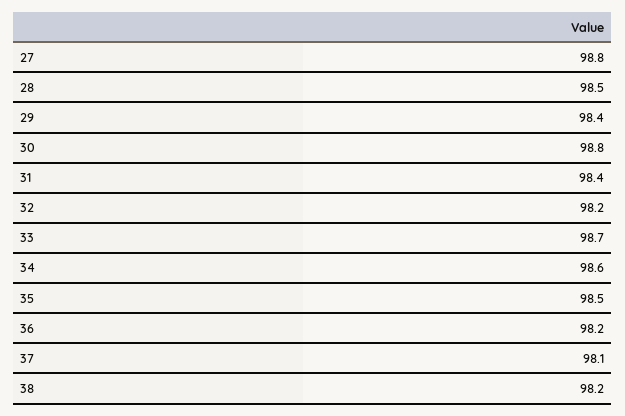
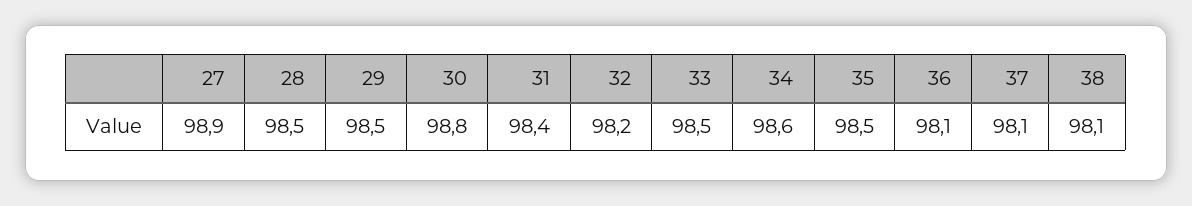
27: 98.8 -> 98.9
29: 98.4 -> 98.5
33: 98.7 -> 98.5
36: 98.2 -> 98.1
38: 98.2 -> 98.1

